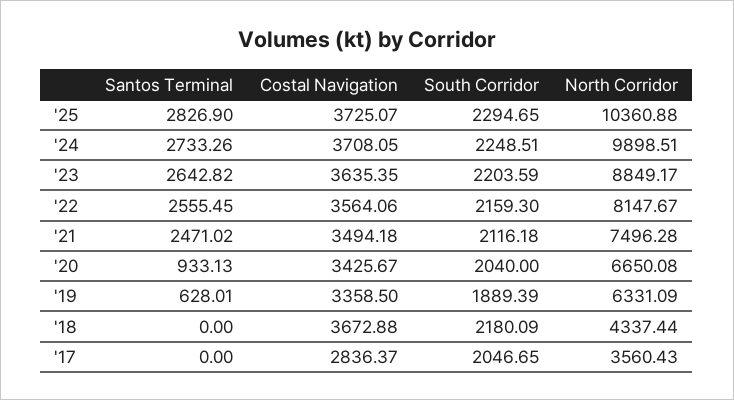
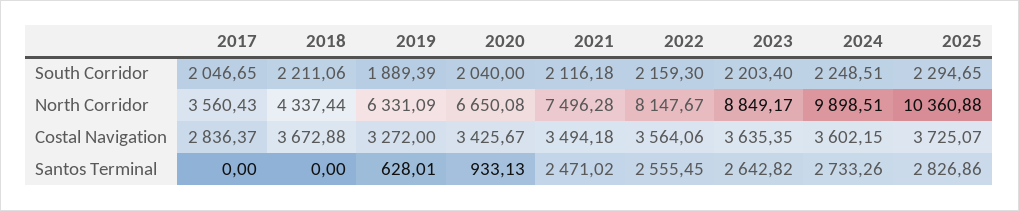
Santos Terminal, '25: 2826.9 -> 2826.86
Costal Navigation, '24: 3708.05 -> 3602.15
South Corridor, '23: 2203.59 -> 2203.4
Costal Navigation, '19: 3358.5 -> 3272
South Corridor, '18: 2180.09 -> 2211.06

